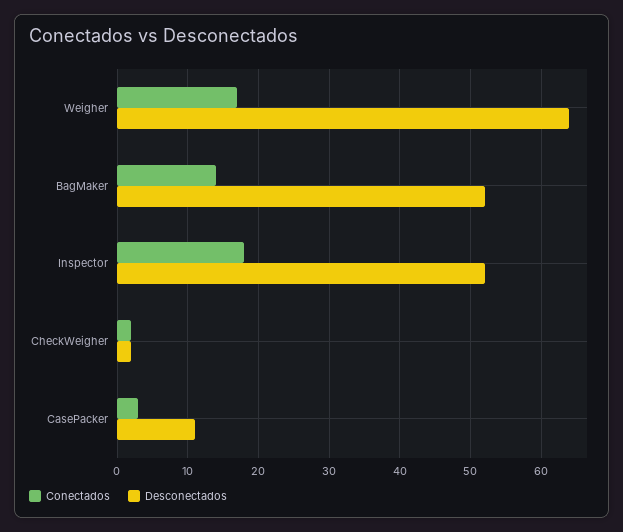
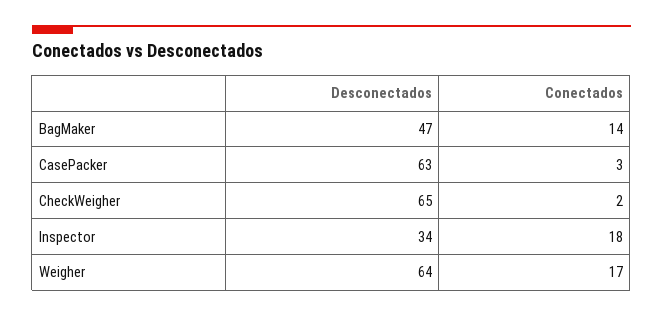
Desconectados, BagMaker: 52 -> 47
Desconectados, Inspector: 52 -> 34
Desconectados, CheckWeigher: 2 -> 65
Desconectados, CasePacker: 11 -> 63

